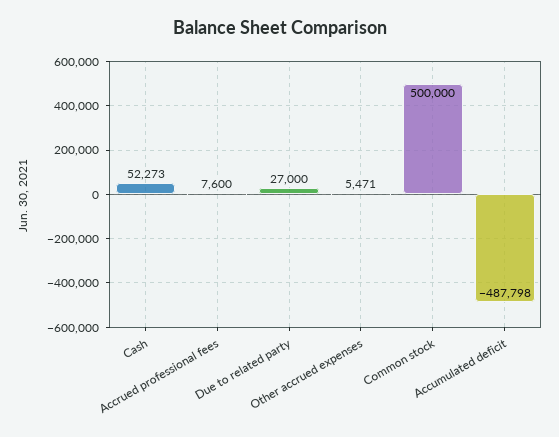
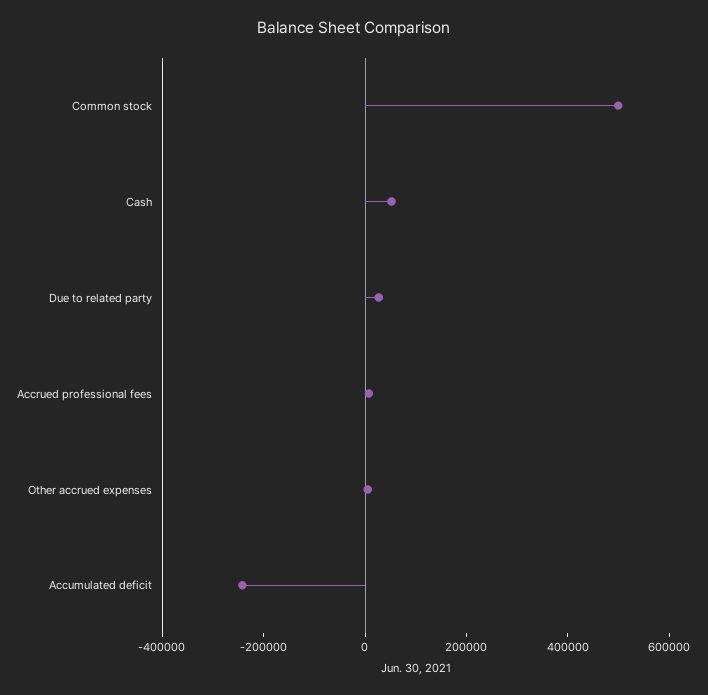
Accumulated deficit: -487798 -> -250000

